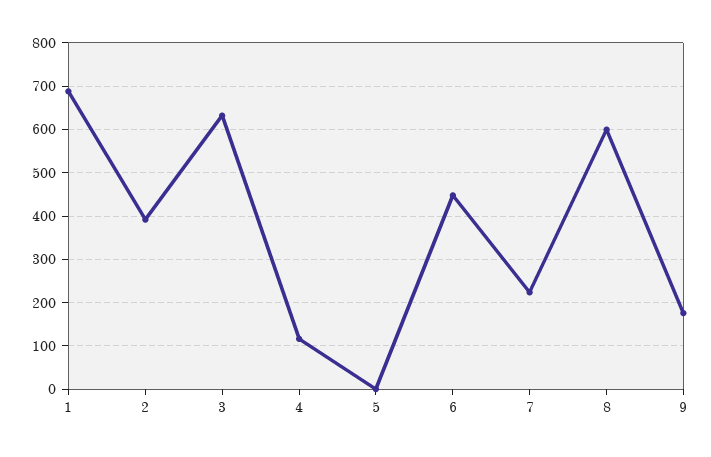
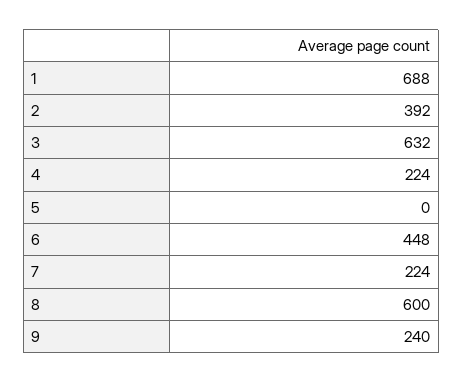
4: 120 -> 224
9: 180 -> 240

